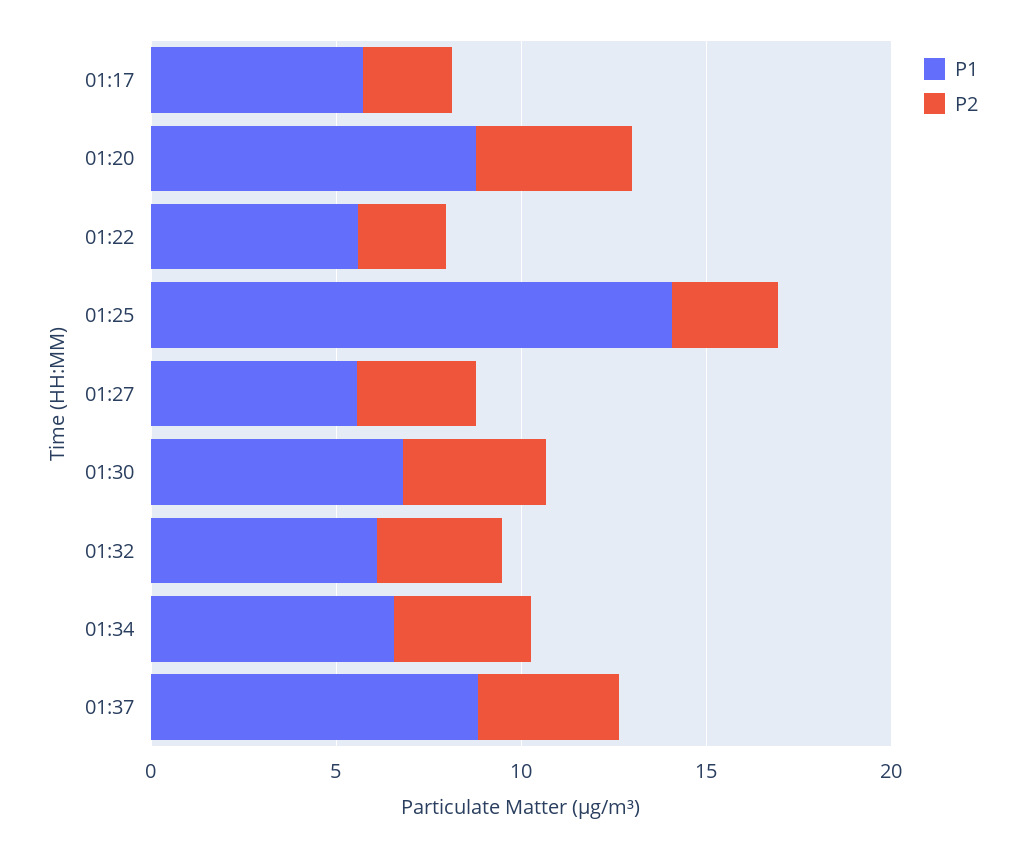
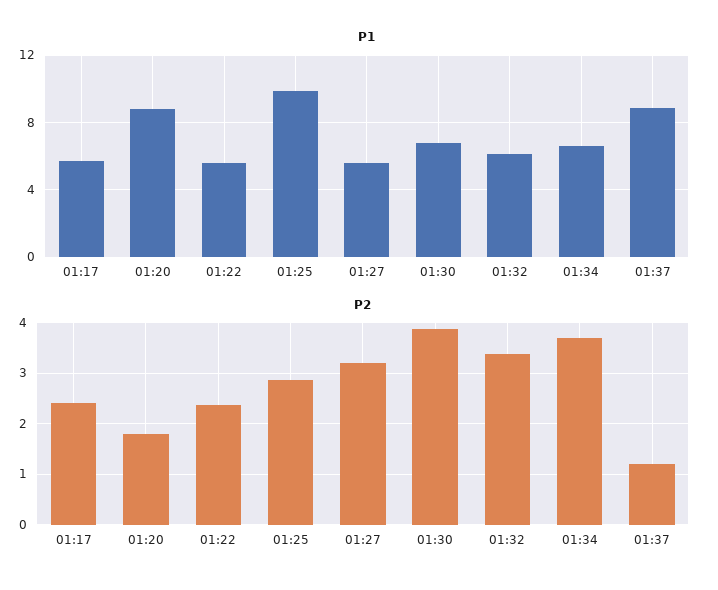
P2, 01:20: 4 -> 1.8
P1, 01:25: 14 -> 10
P2, 01:37: 4 -> 1.2

